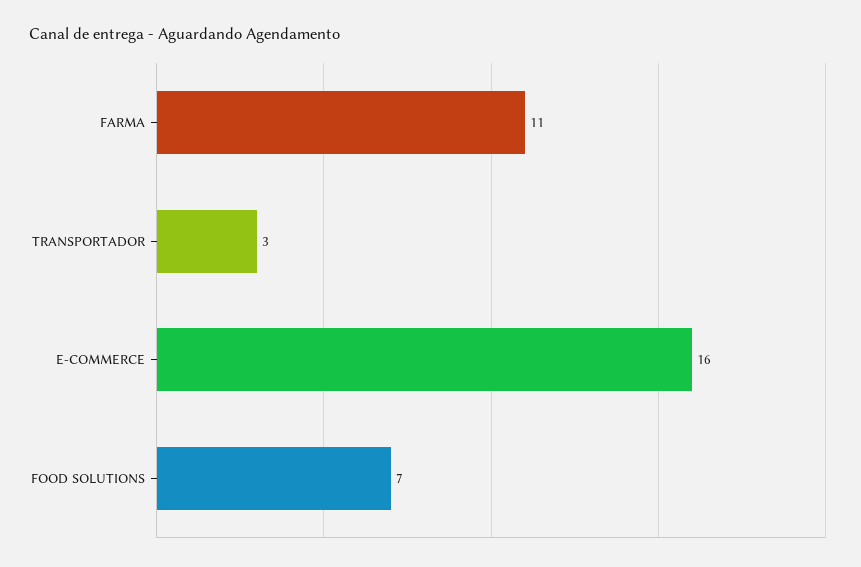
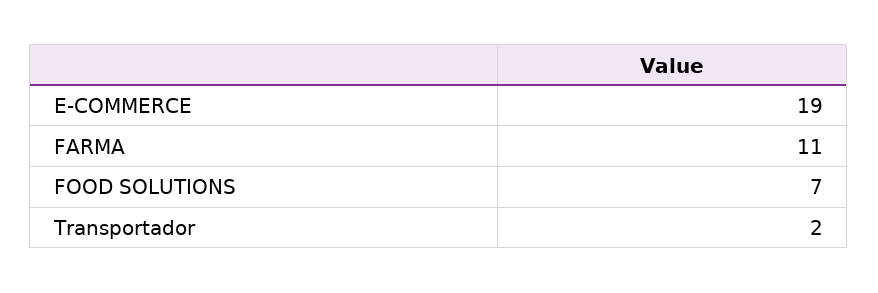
TRANSPORTADOR: 3 -> 2
E-COMMERCE: 16 -> 19

